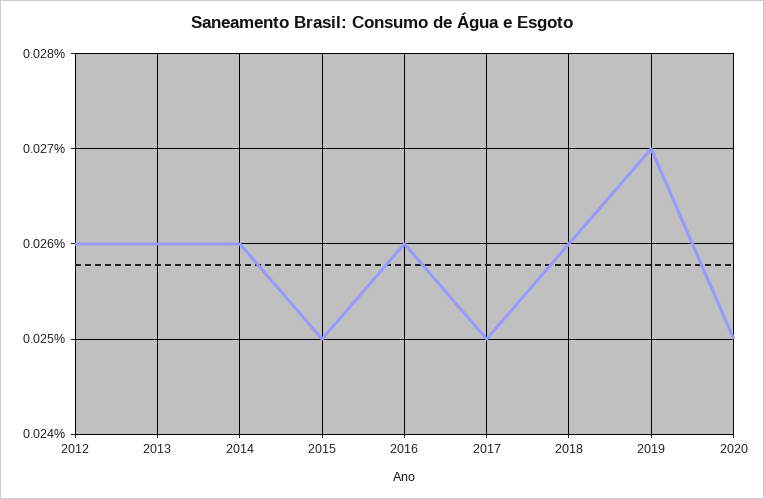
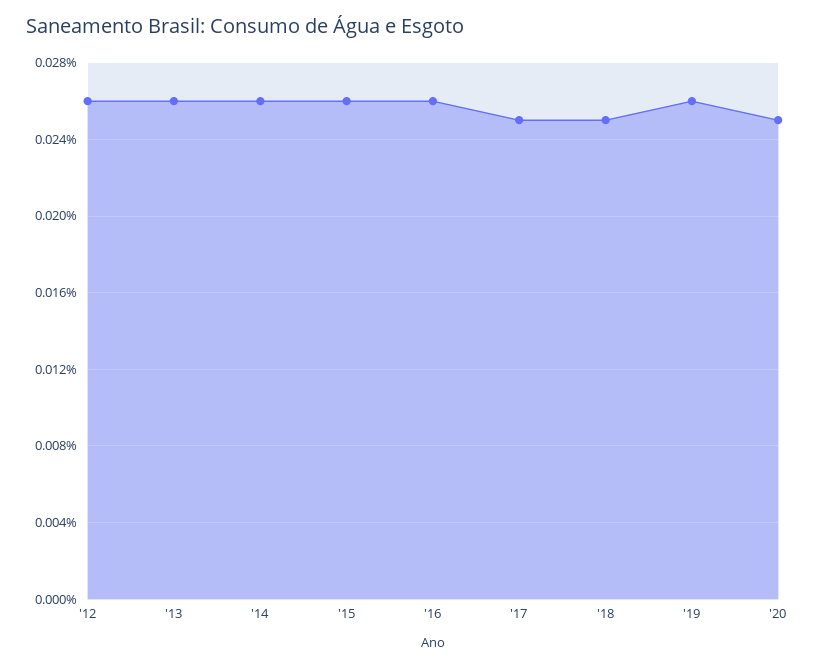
2015: 0.025 -> 0.026
2018: 0.026 -> 0.025
2019: 0.027 -> 0.026

